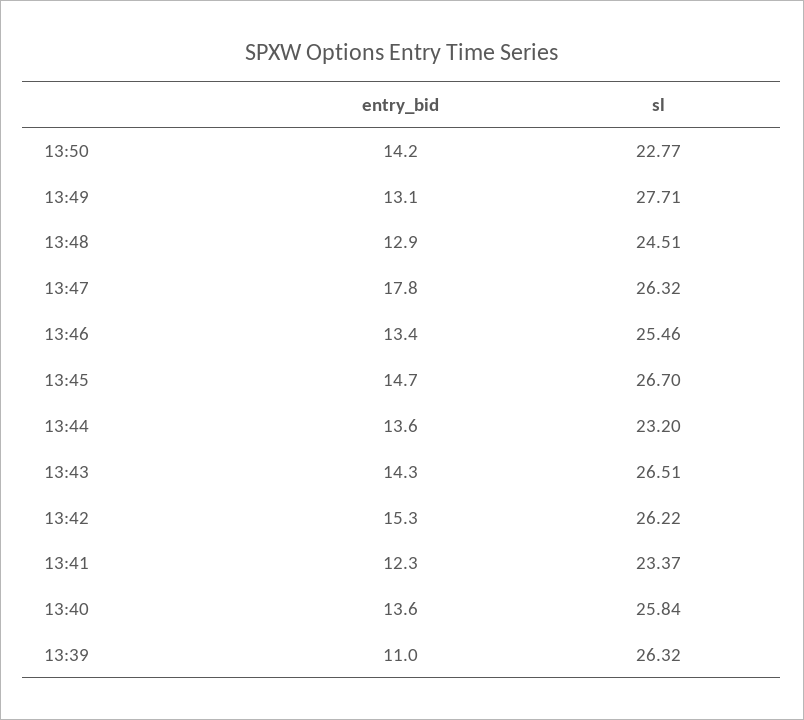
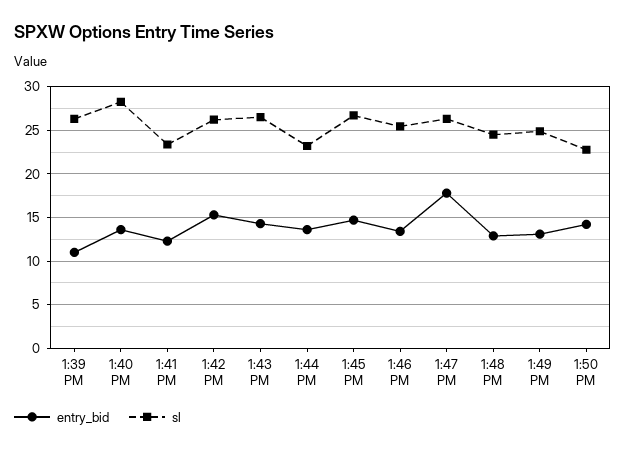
sl, 13:49: 27.71 -> 25
sl, 13:40: 25.84 -> 28

